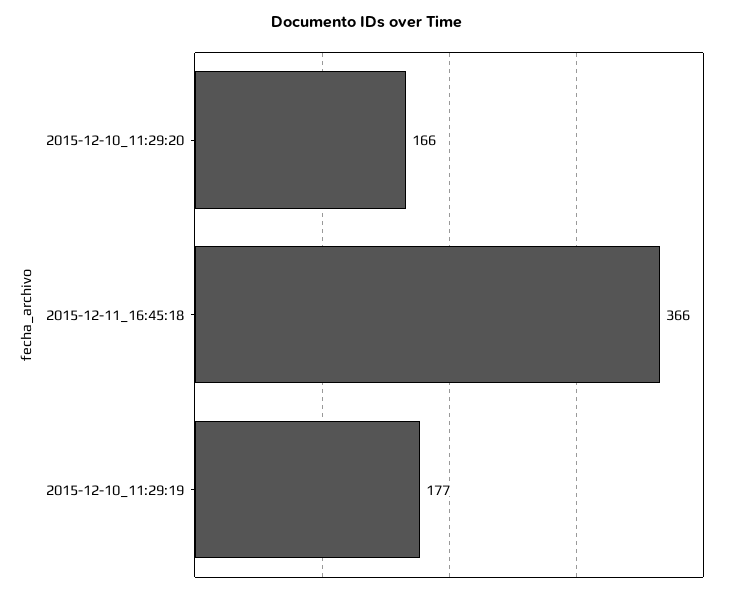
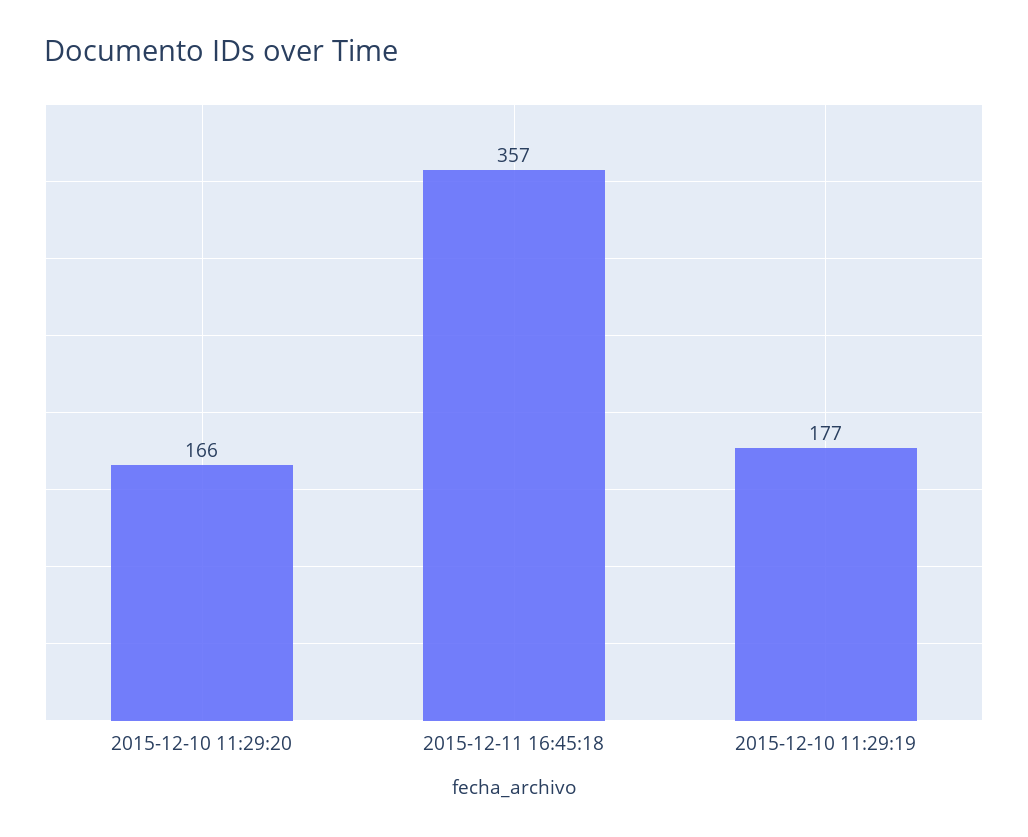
2015-12-11_16:45:18: 366 -> 357

